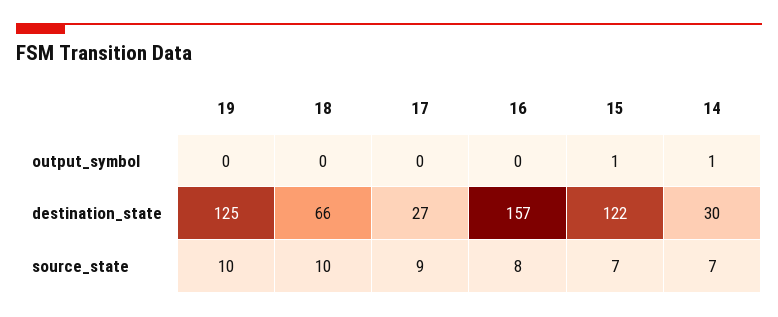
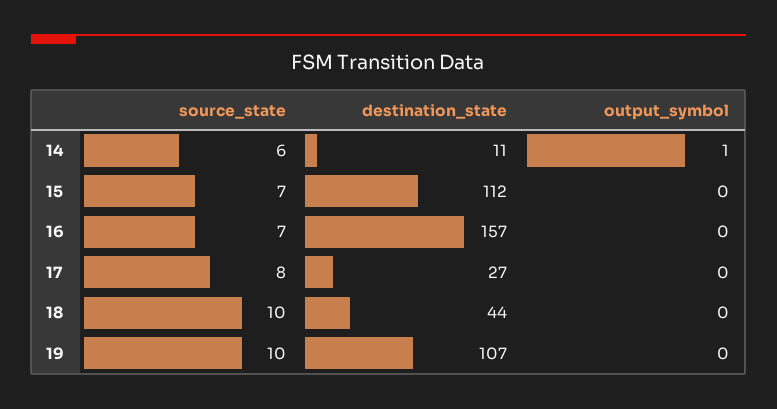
15, output_symbol: 1 -> 0
19, destination_state: 125 -> 107
18, destination_state: 66 -> 44
15, destination_state: 122 -> 112
14, destination_state: 30 -> 11
17, source_state: 9 -> 8
16, source_state: 8 -> 7
14, source_state: 7 -> 6

